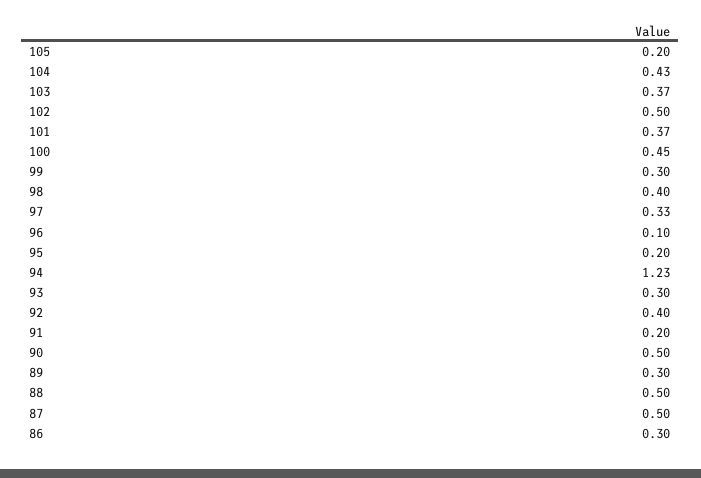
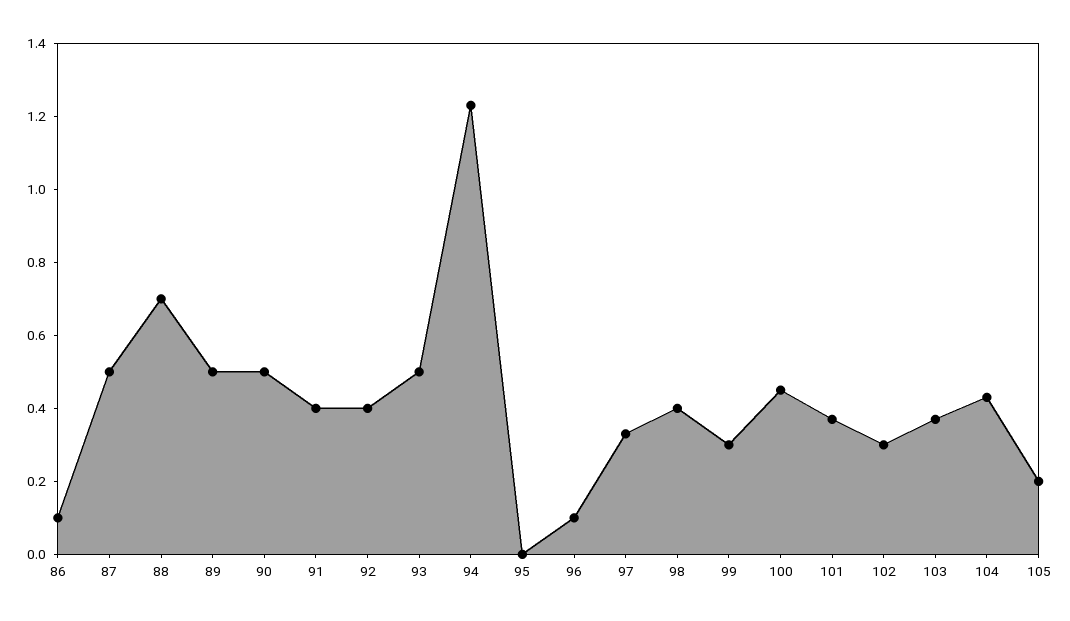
102: 0.5 -> 0.3
95: 0.2 -> 0
93: 0.3 -> 0.5
91: 0.2 -> 0.4
89: 0.3 -> 0.5
88: 0.5 -> 0.7
86: 0.3 -> 0.1

